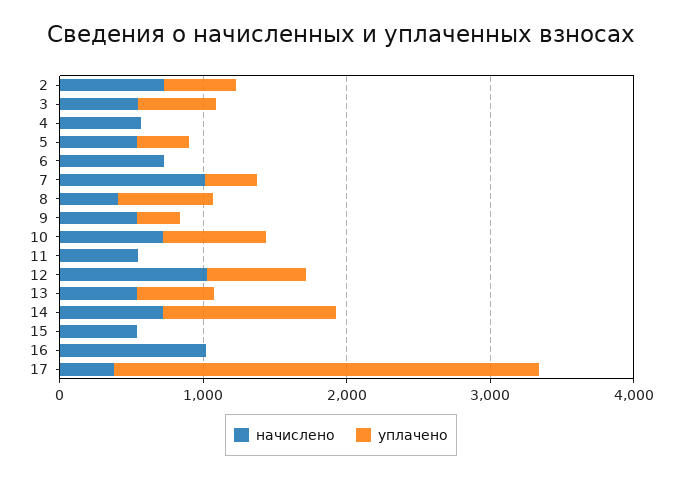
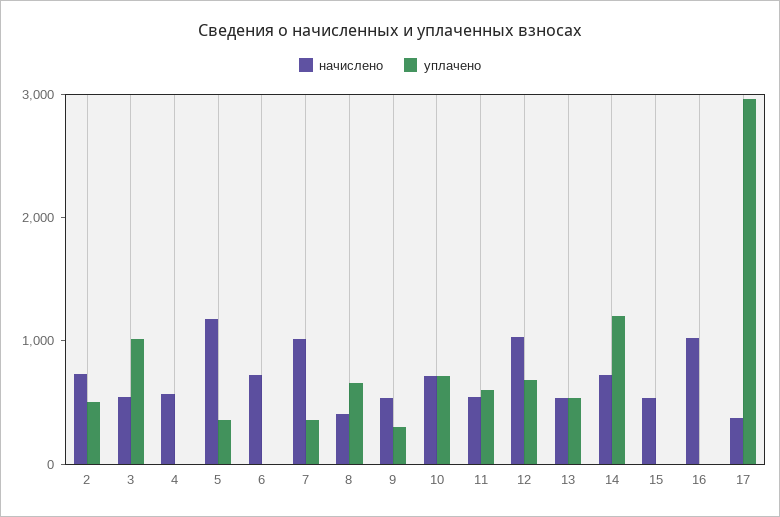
уплачено, 3: 600 -> 1000
начислено, 5: 600 -> 1200
уплачено, 11: 0 -> 600

